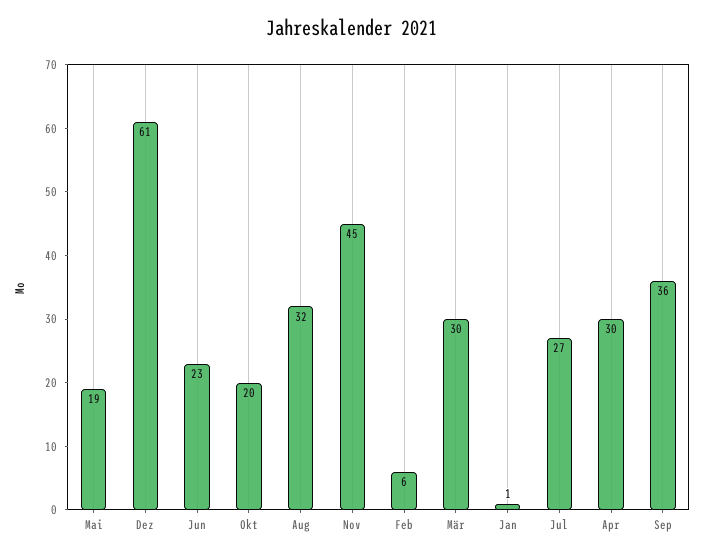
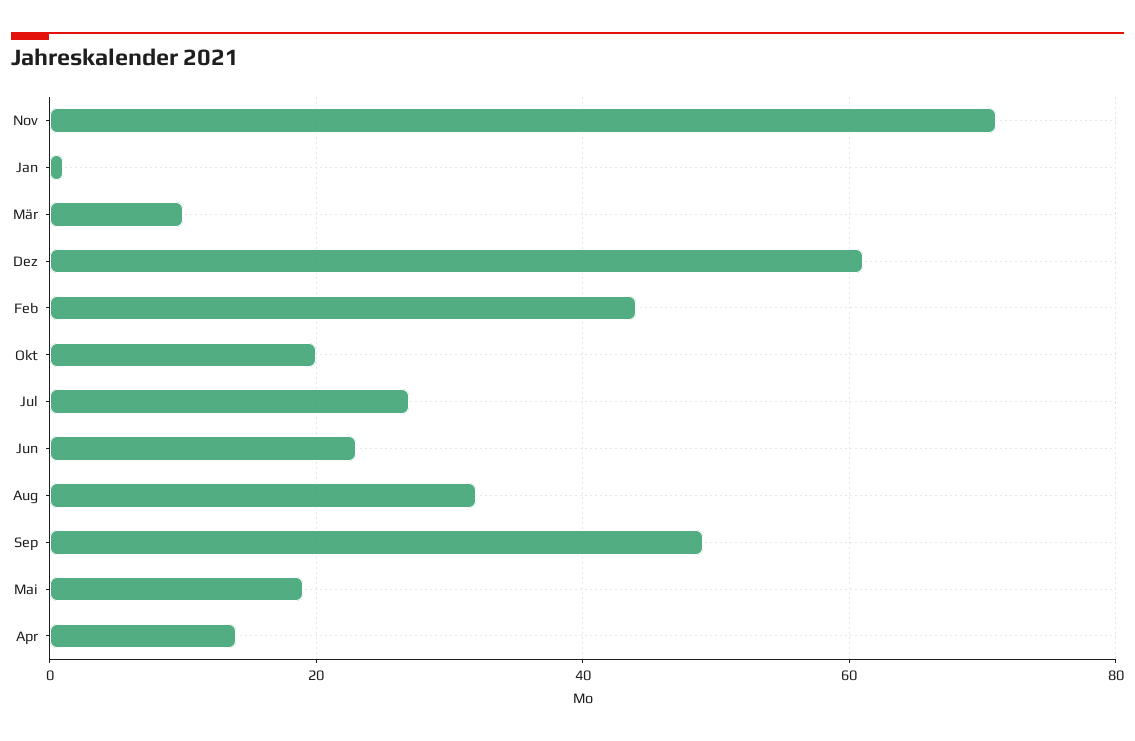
Nov: 45 -> 70
Feb: 6 -> 45
Mär: 30 -> 10
Apr: 30 -> 15
Sep: 36 -> 50

